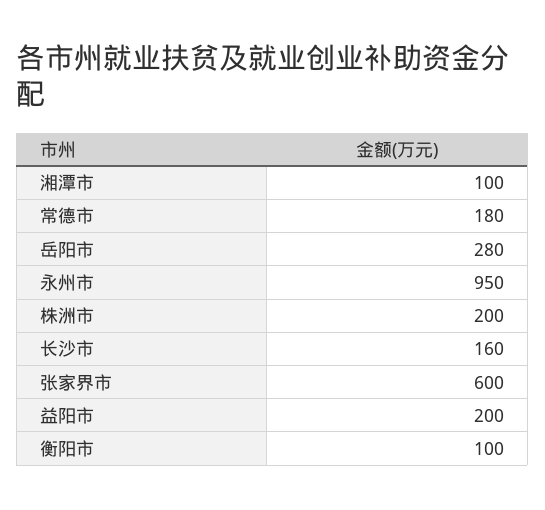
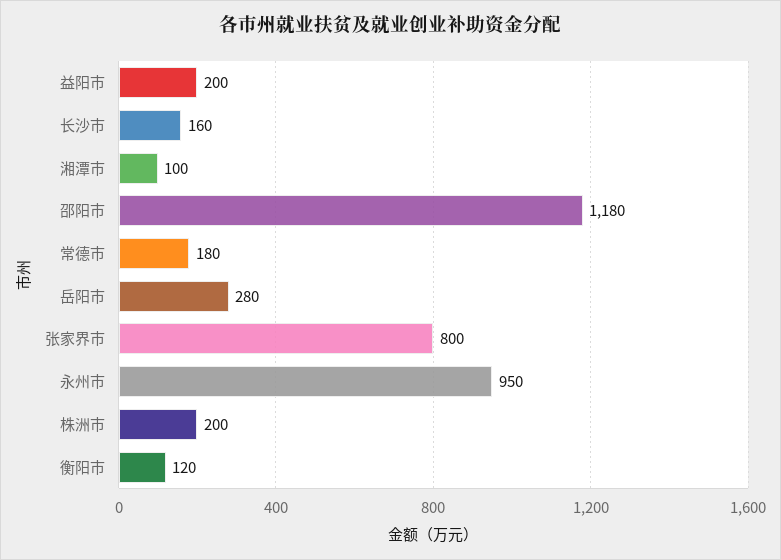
张家界市: 600 -> 800
衡阳市: 100 -> 120
邵阳市: none -> 1180

